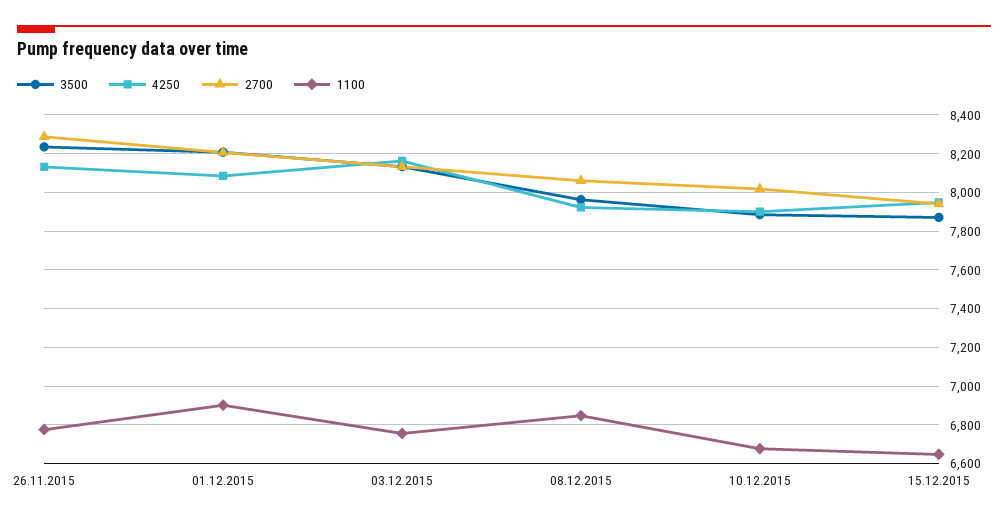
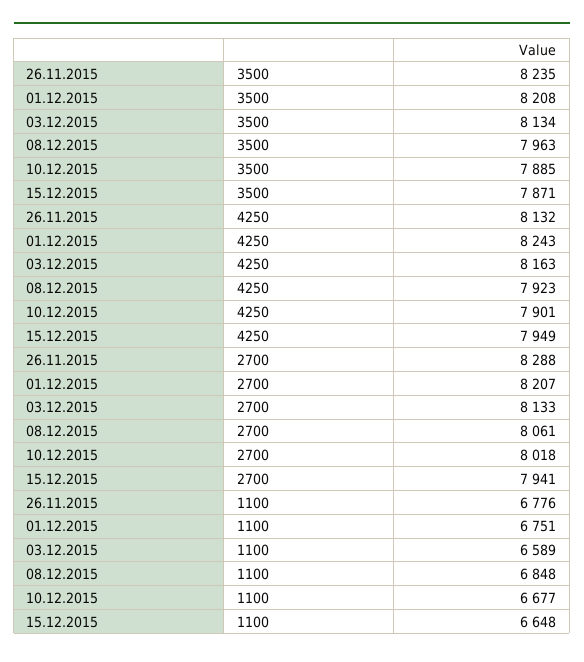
4250, 01.12.2015: 8100 -> 8243
1100, 01.12.2015: 6900 -> 6751
1100, 03.12.2015: 6750 -> 6589

